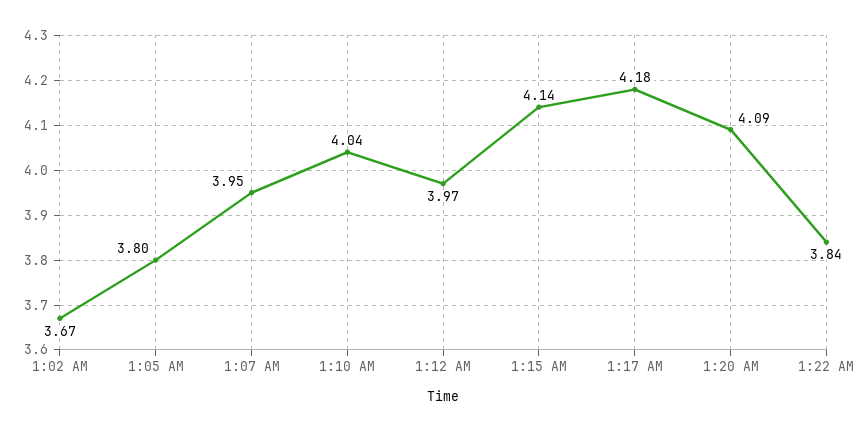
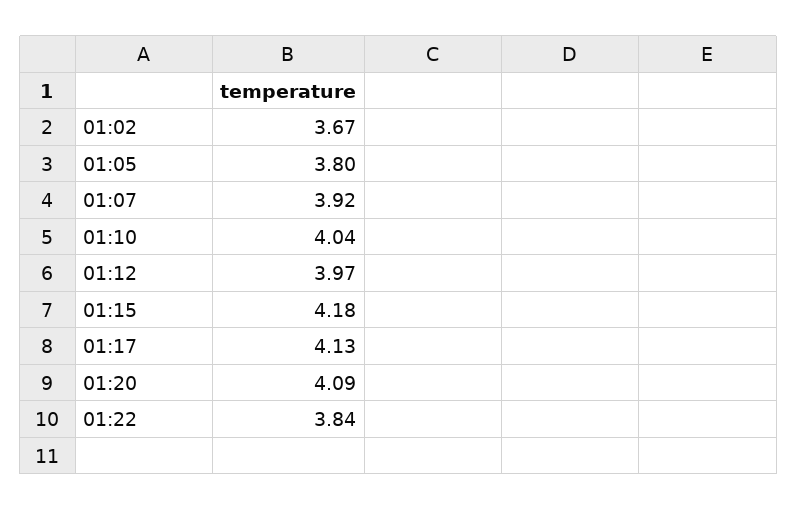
1:07 AM: 3.95 -> 3.92
1:15 AM: 4.14 -> 4.18
1:17 AM: 4.18 -> 4.13

